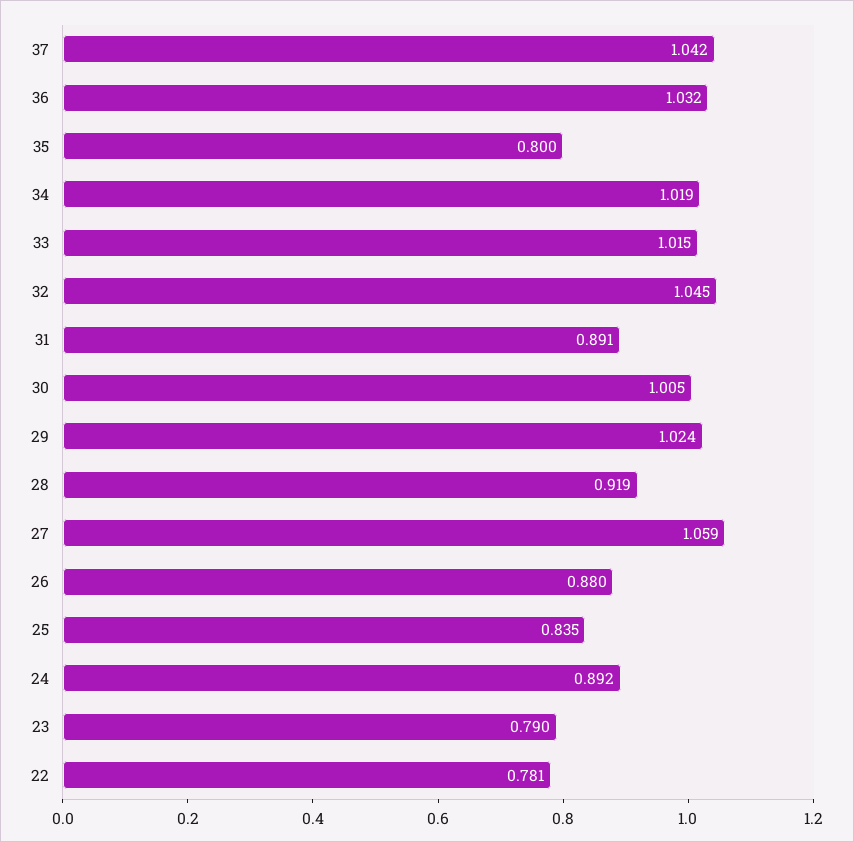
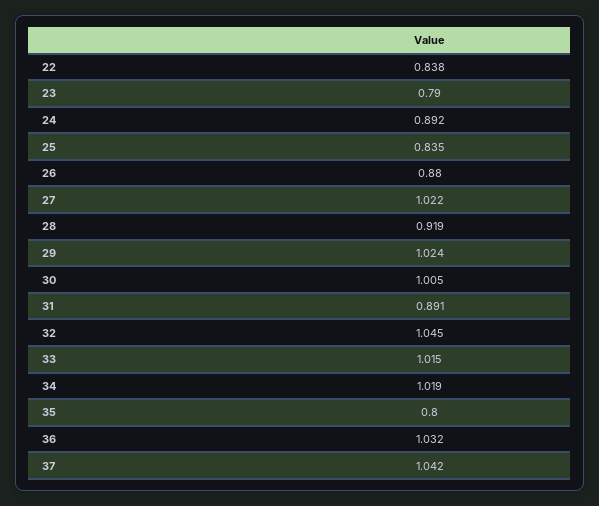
27: 1.059 -> 1.022
22: 0.781 -> 0.838

